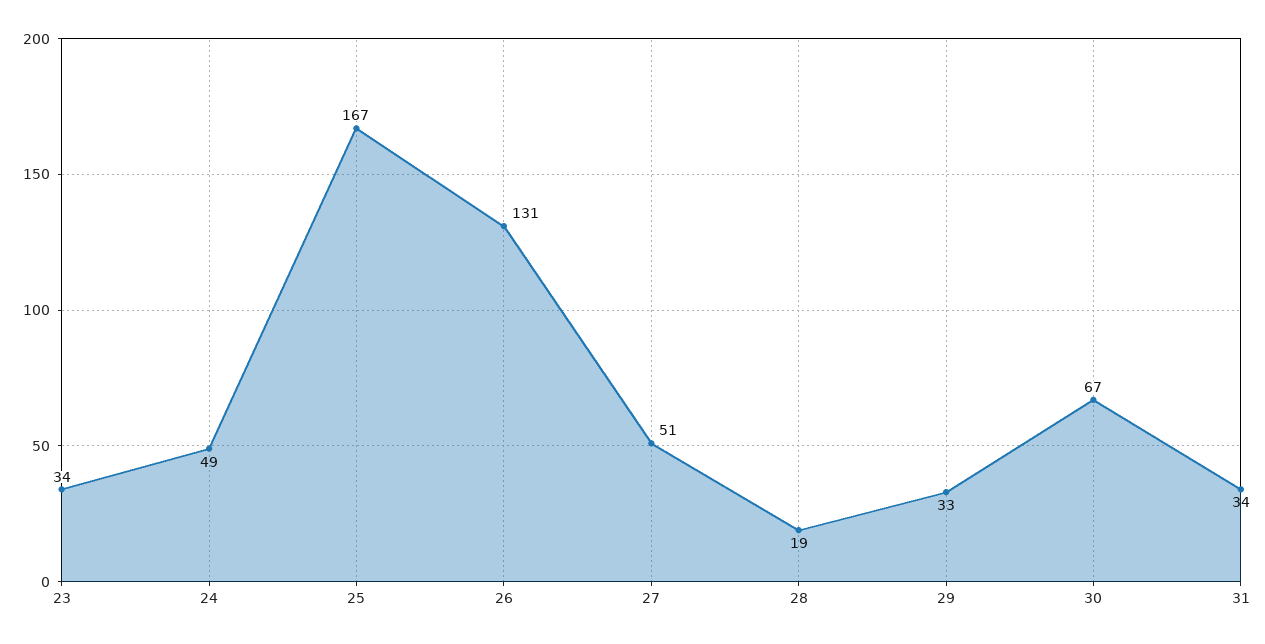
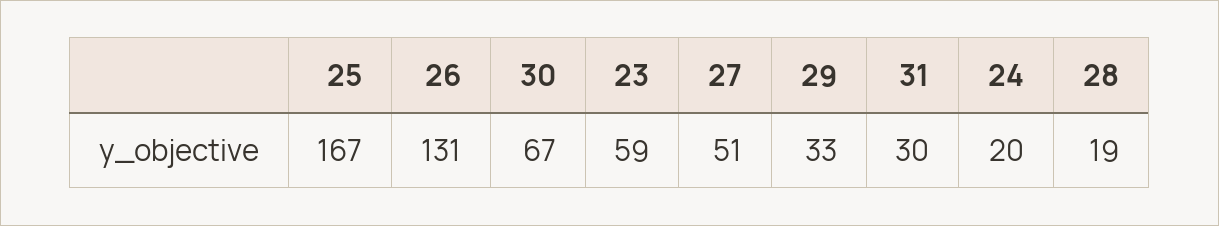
23: 34 -> 59
24: 49 -> 20
31: 34 -> 30

